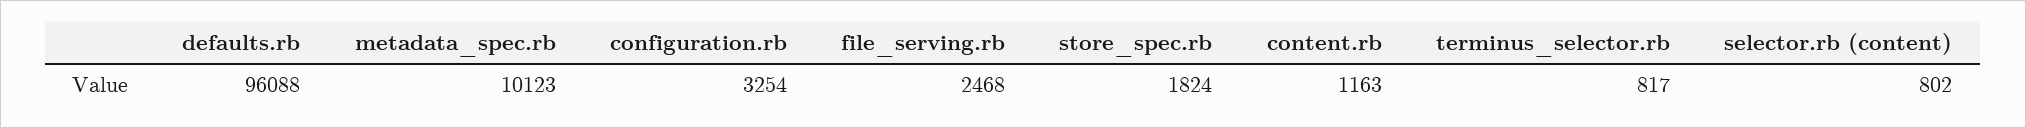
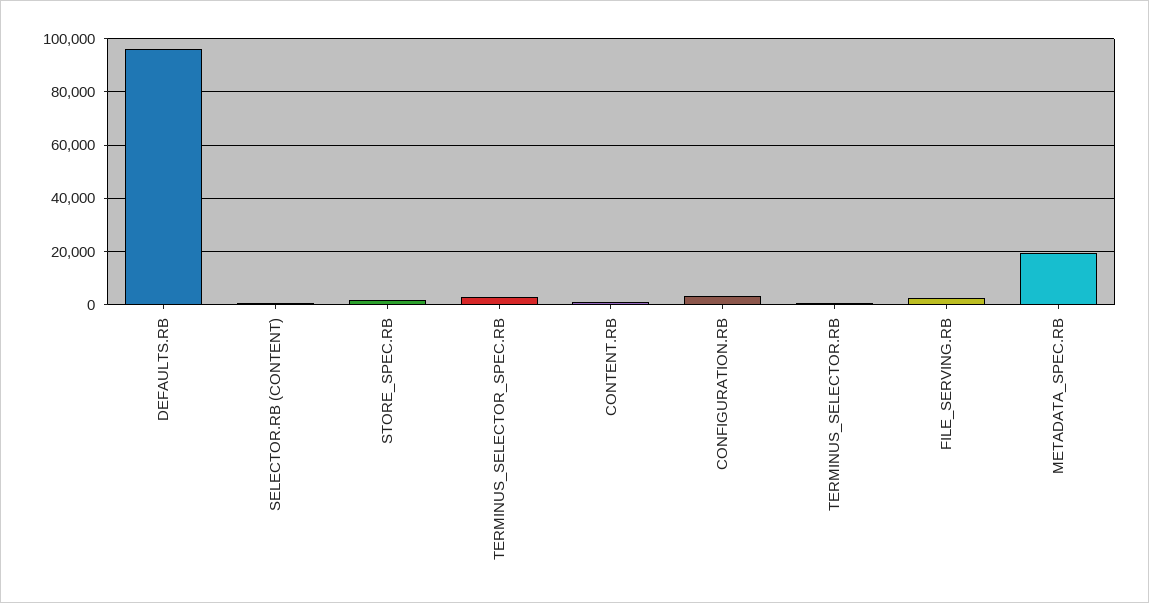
metadata_spec.rb: 10123 -> 20000
TERMINUS_SELECTOR_SPEC.RB: none -> 2500

